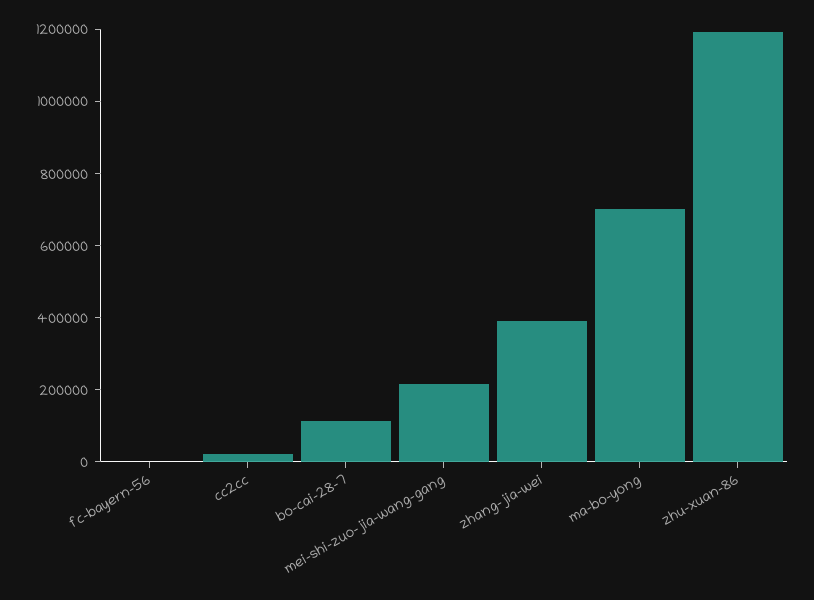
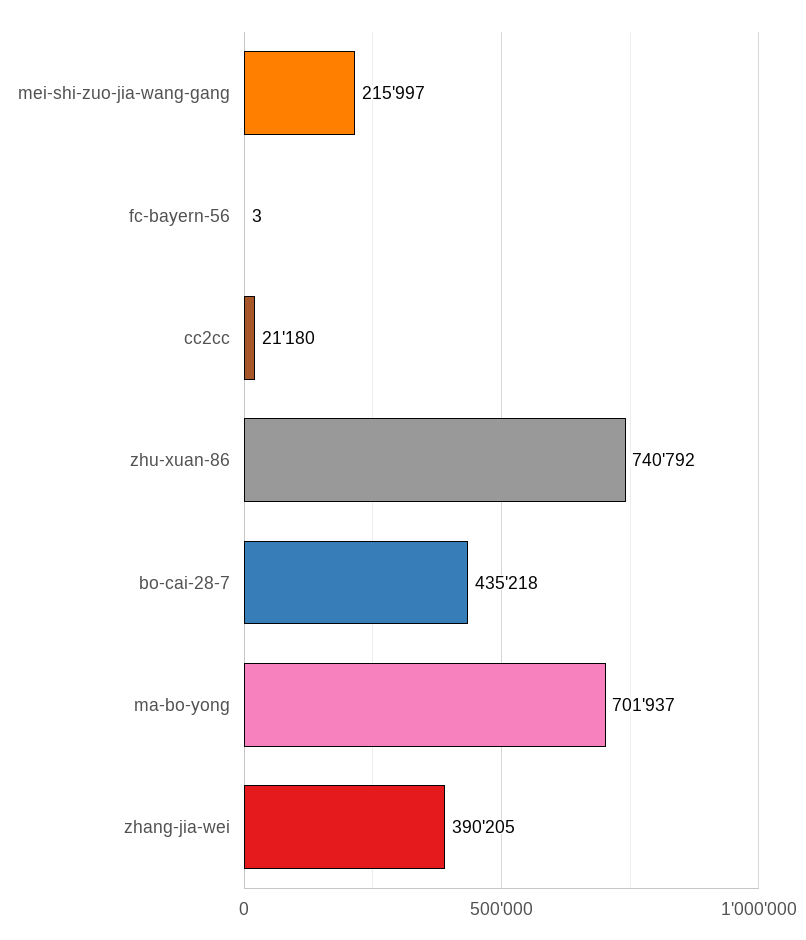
bo-cai-28-7: 100000 -> 435218
zhu-xuan-86: 1200000 -> 740792

